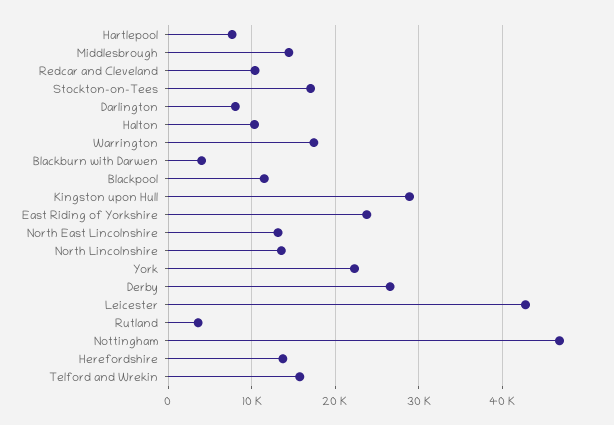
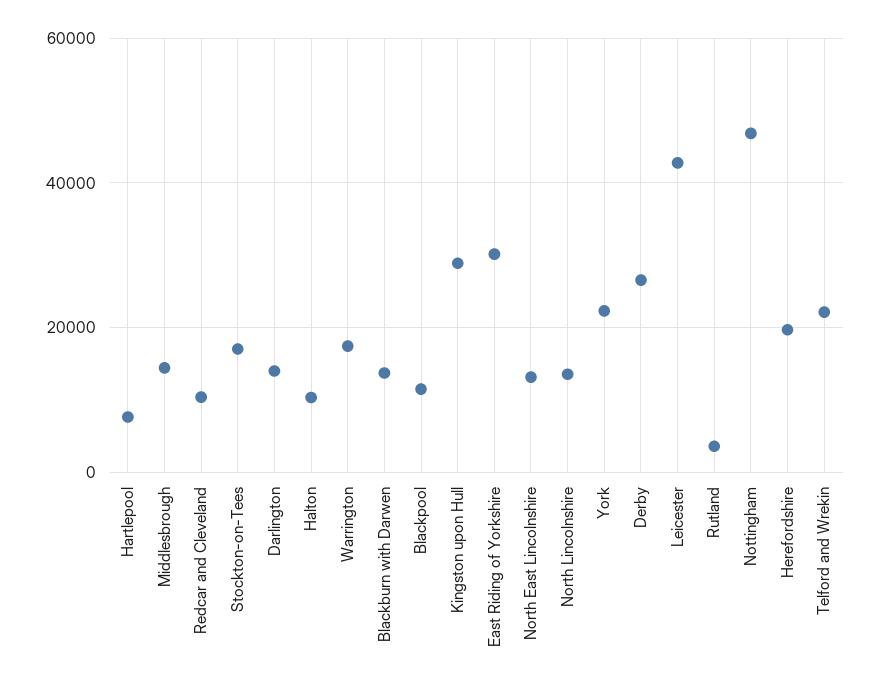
Darlington: 8000 -> 14000
Blackburn with Darwen: 4000 -> 14000
East Riding of Yorkshire: 24000 -> 30000
Herefordshire: 14000 -> 20000
Telford and Wrekin: 16000 -> 22000

